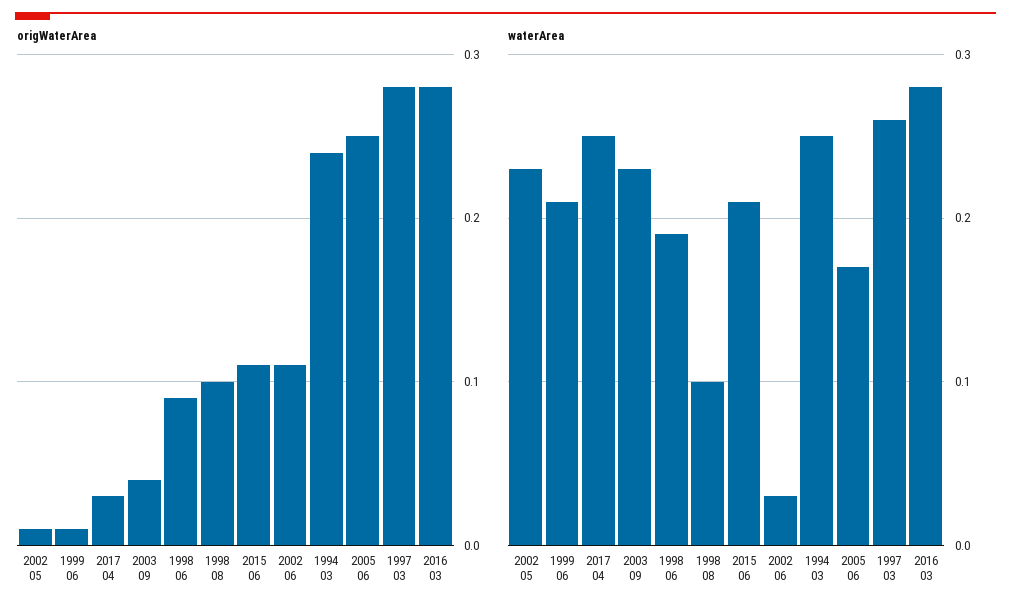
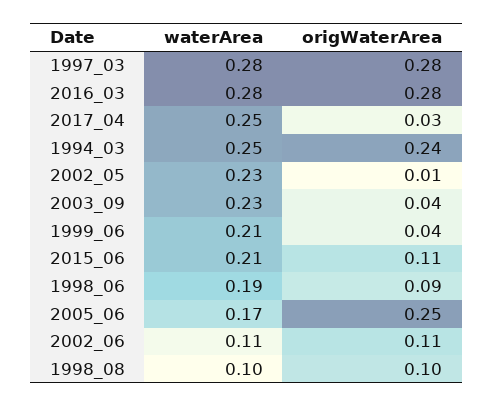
origWaterArea, 1999 06: 0.01 -> 0.04
waterArea, 2002 06: 0.03 -> 0.11
waterArea, 1997 03: 0.26 -> 0.28

